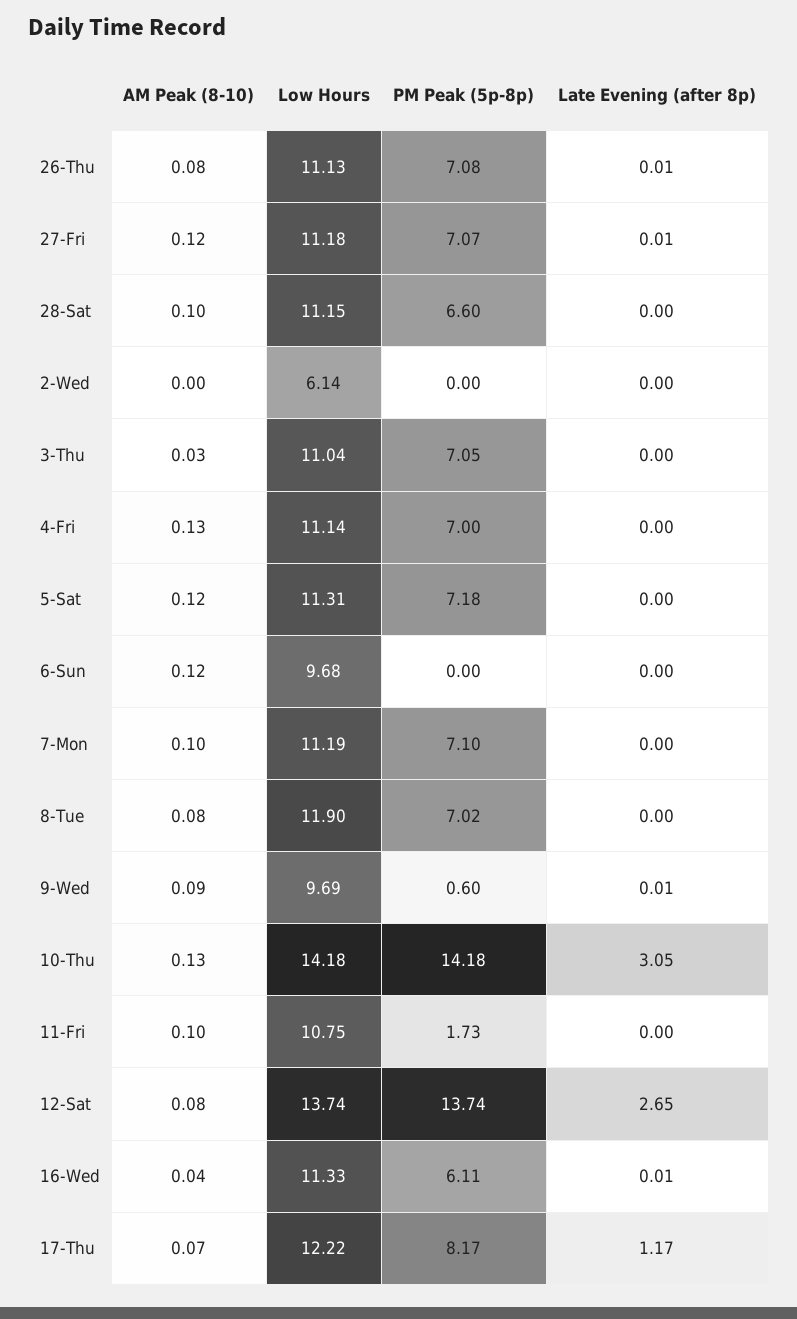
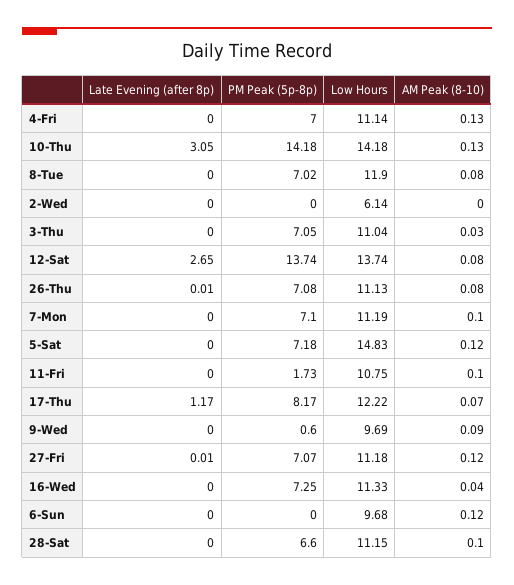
Low Hours, 5-Sat: 11.31 -> 14.83
Late Evening (after 8p), 9-Wed: 0.01 -> 0
PM Peak (5p-8p), 16-Wed: 6.11 -> 7.25
Late Evening (after 8p), 16-Wed: 0.01 -> 0

